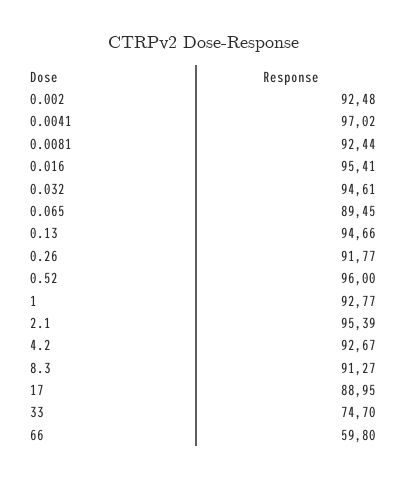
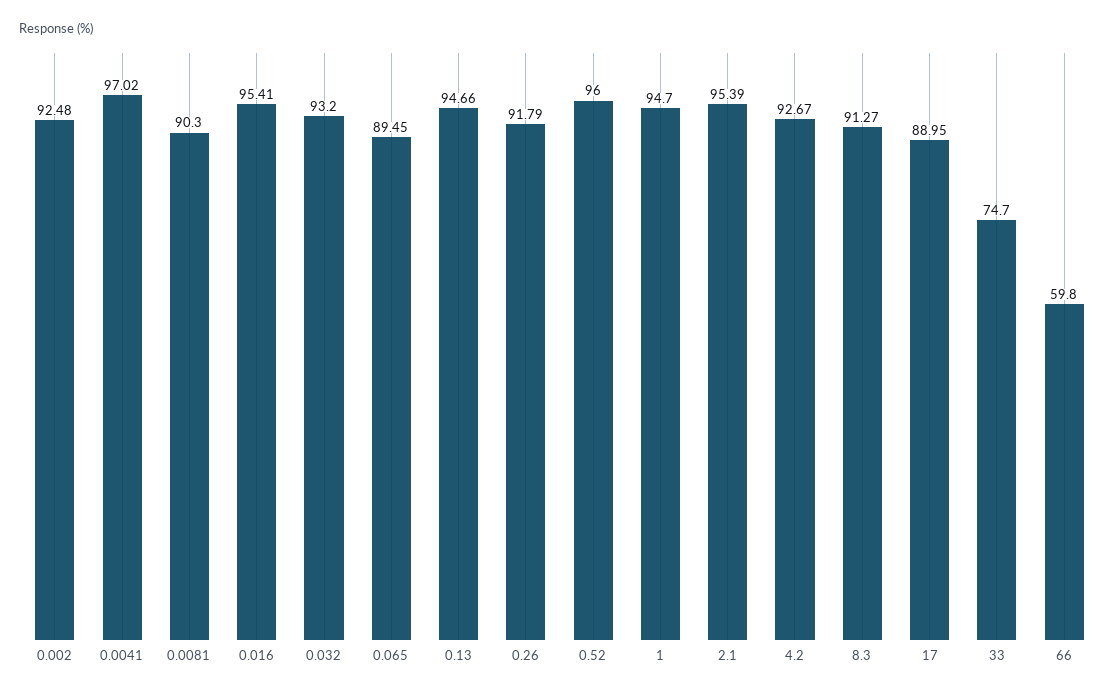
0.0081: 92.44 -> 90.3
0.032: 94.61 -> 93.2
0.26: 91.77 -> 91.79
1: 92.77 -> 94.7

